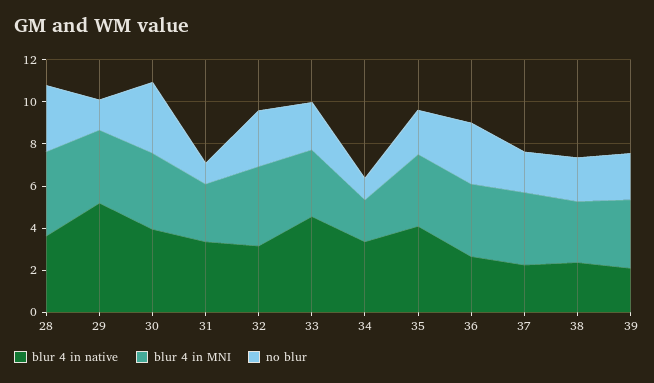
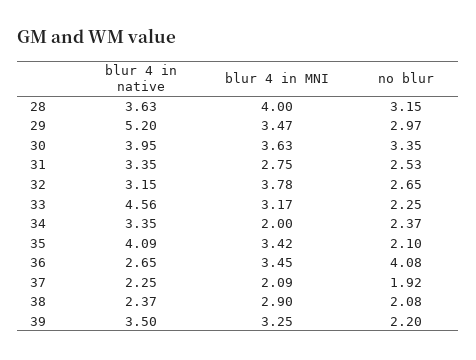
no blur, 29: 1.5 -> 2.97
no blur, 31: 1 -> 2.53
no blur, 34: 1 -> 2.37
no blur, 36: 3 -> 4.08
blur 4 in MNI, 37: 3.5 -> 2.09
blur 4 in native, 39: 2 -> 3.5

